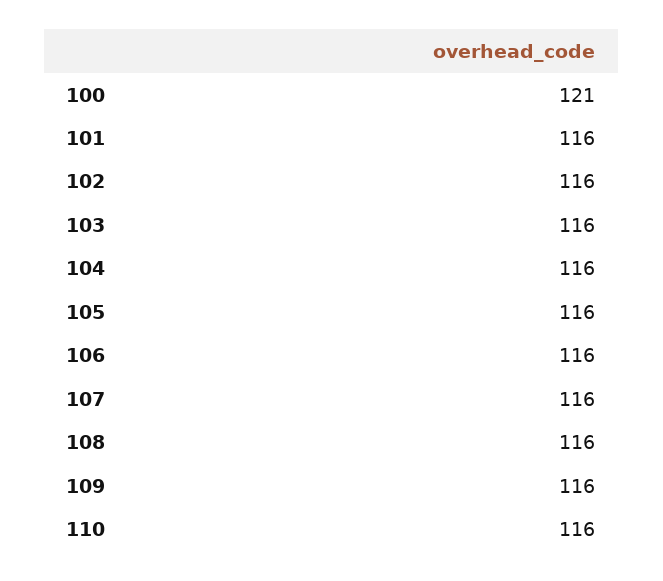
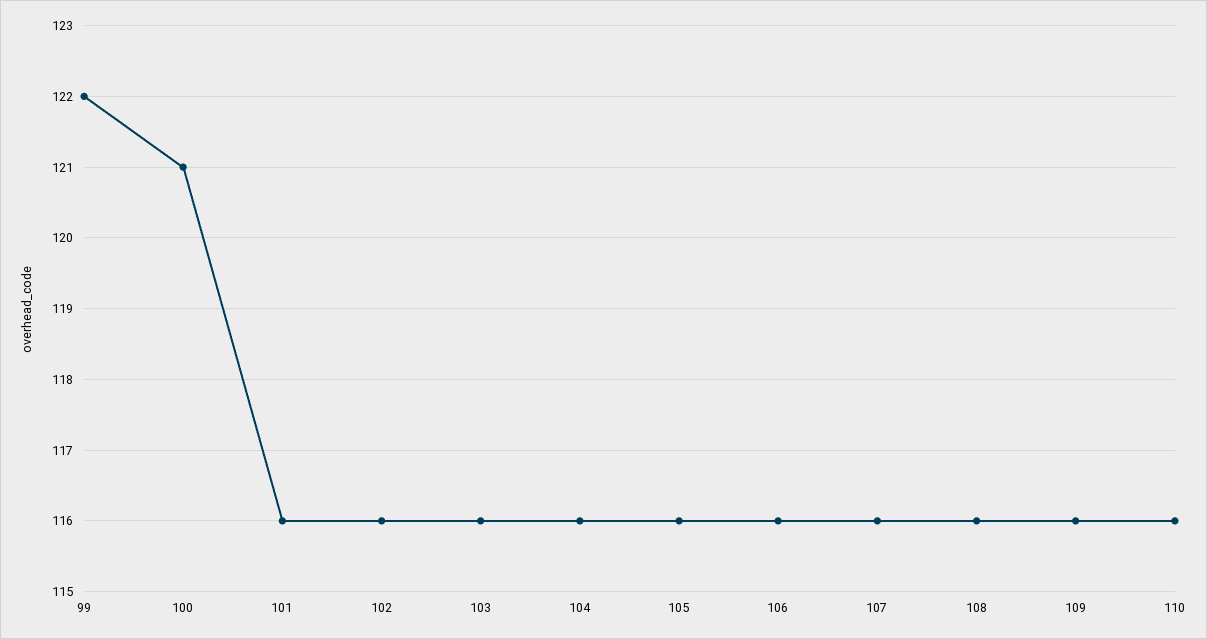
99: none -> 122

